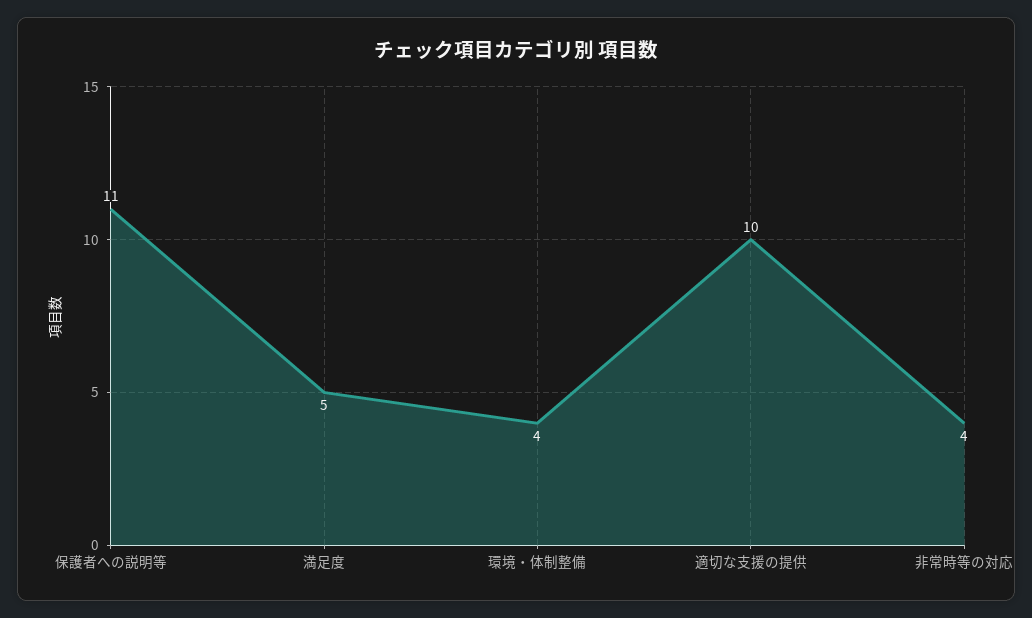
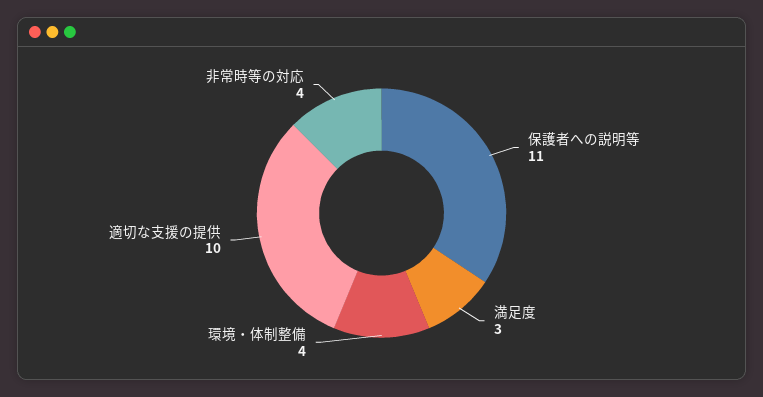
満足度: 5 -> 3

